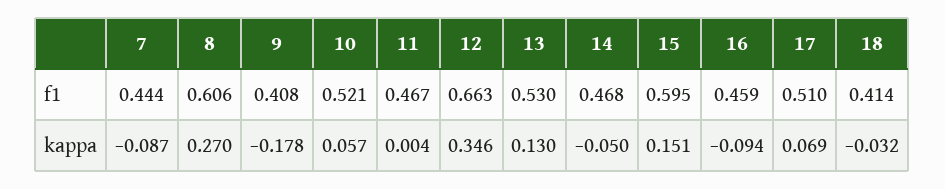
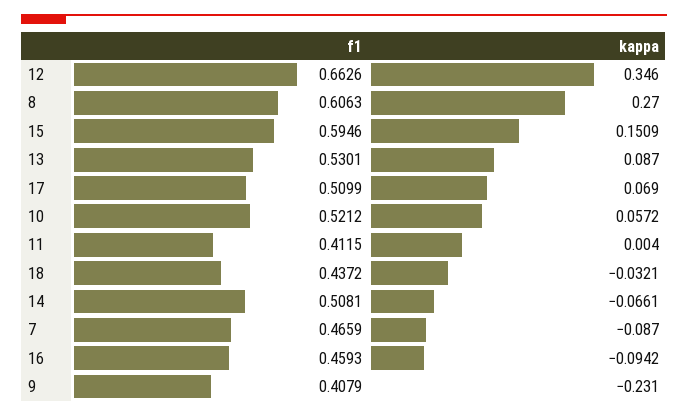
7, f1: 0.444 -> 0.4659
11, f1: 0.467 -> 0.4115
14, f1: 0.468 -> 0.5081
18, f1: 0.414 -> 0.4372
9, kappa: -0.178 -> -0.231
13, kappa: 0.13 -> 0.087
14, kappa: -0.05 -> -0.0661

